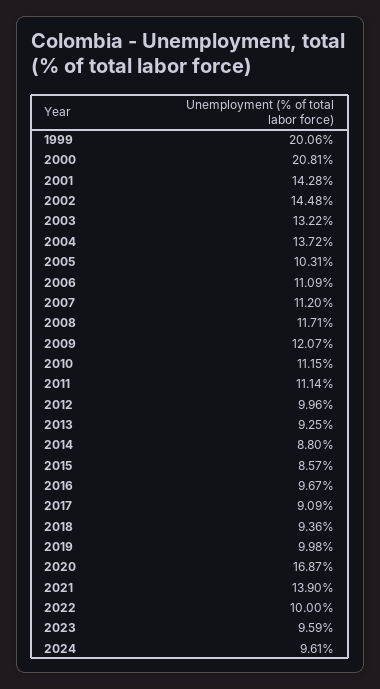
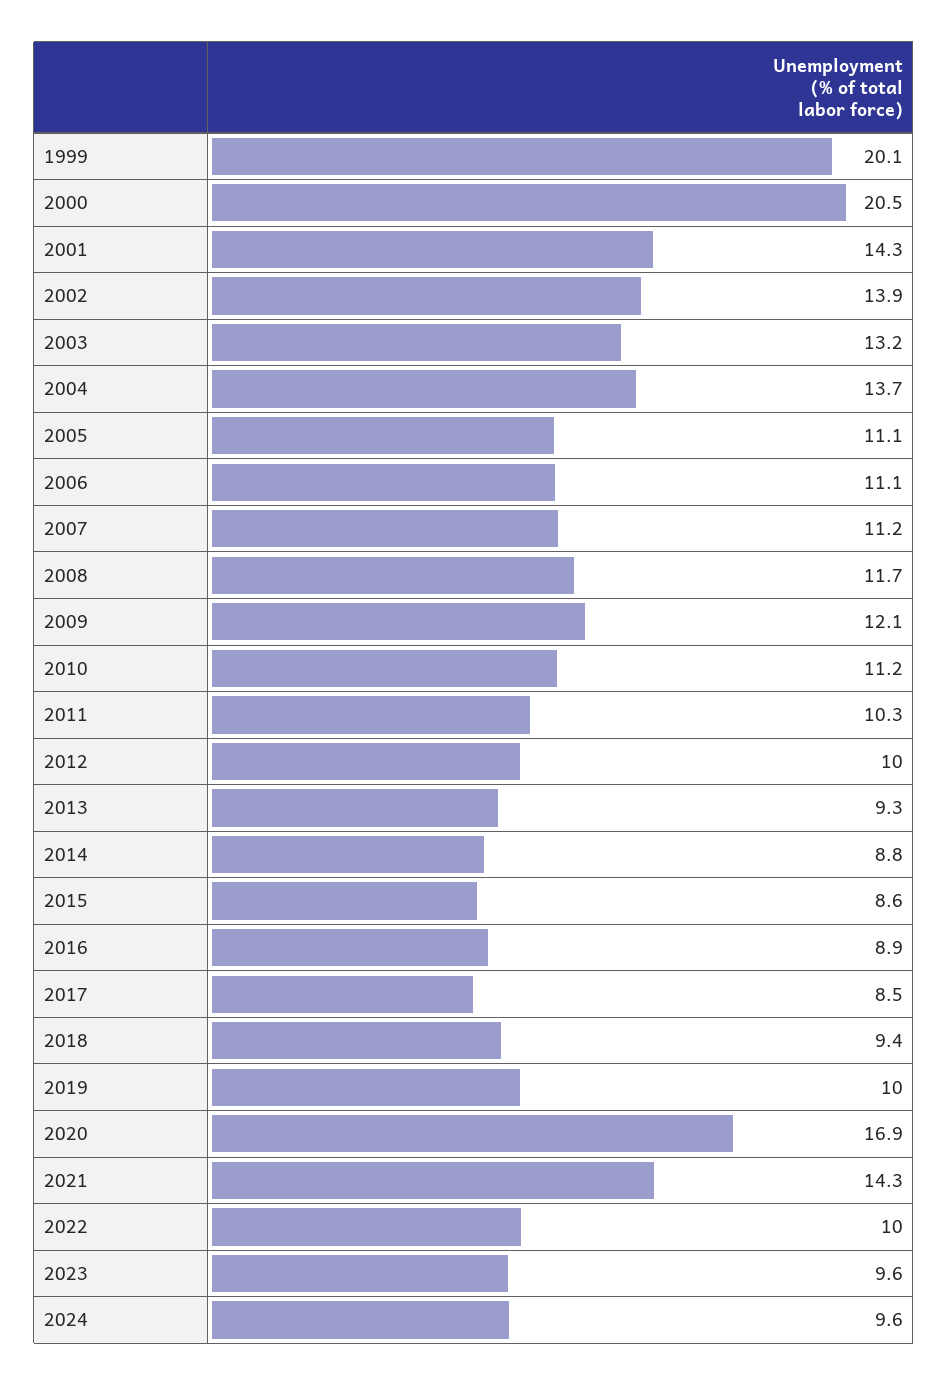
2000: 20.81 -> 20.5
2002: 14.48 -> 13.9
2005: 10.31 -> 11.1
2011: 11.14 -> 10.3
2016: 9.67 -> 8.9
2017: 9.09 -> 8.5
2021: 13.9 -> 14.3

